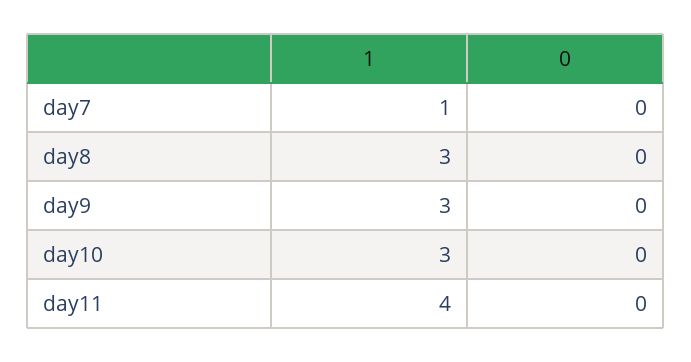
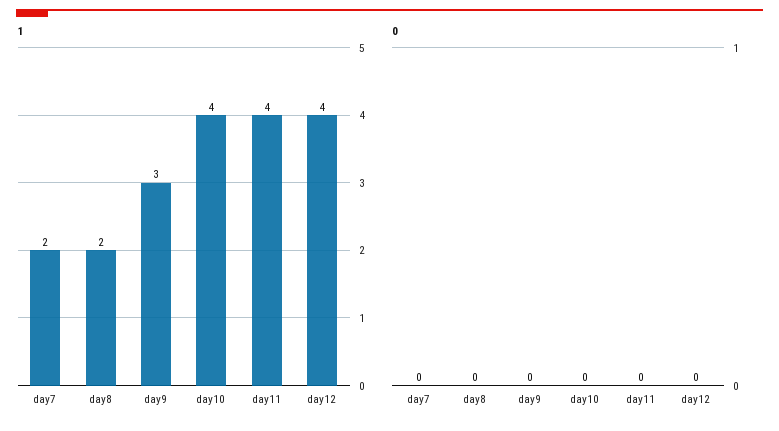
1, day7: 1 -> 2
1, day8: 3 -> 2
1, day10: 3 -> 4
1, day12: none -> 4
0, day12: none -> 0

